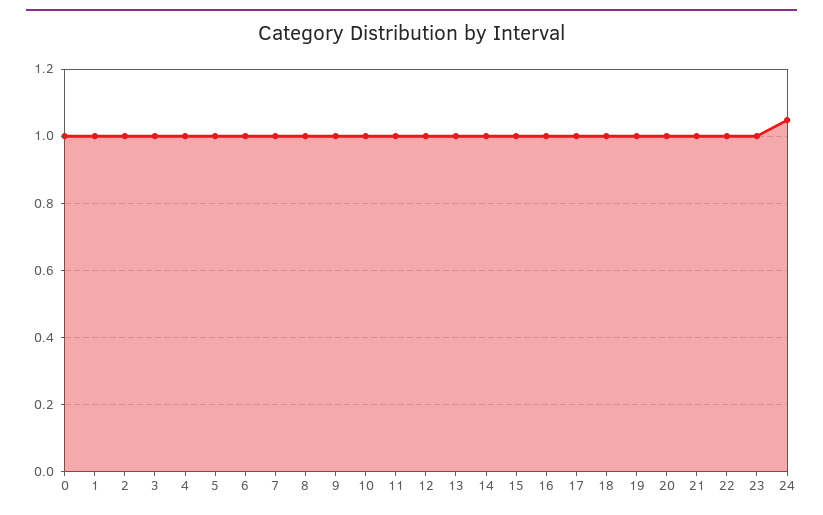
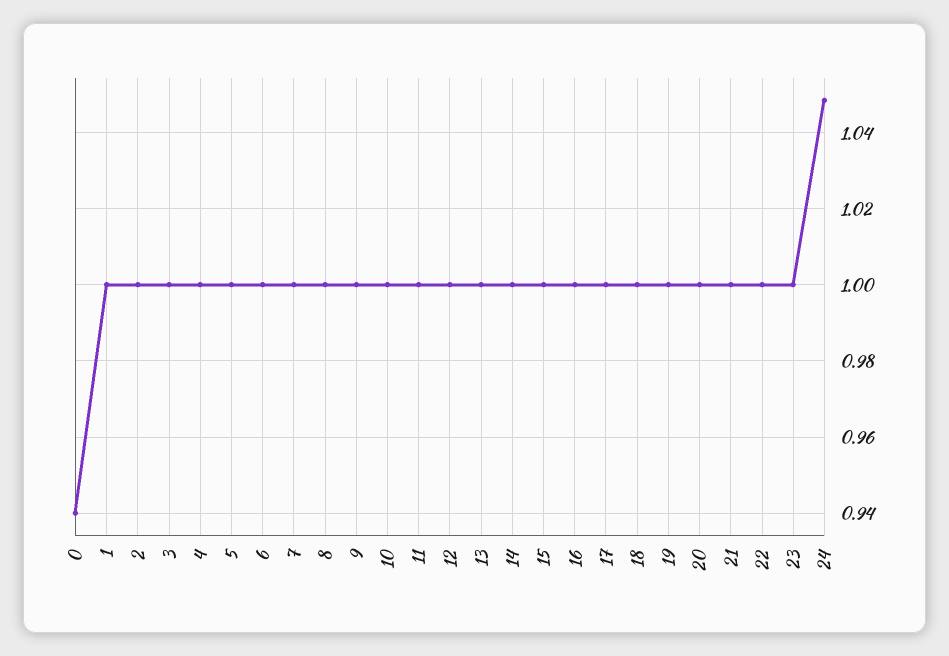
0: 1 -> 0.94

